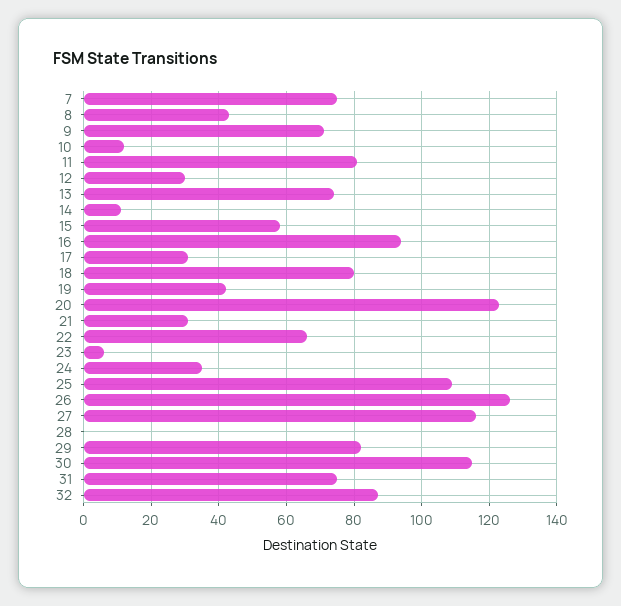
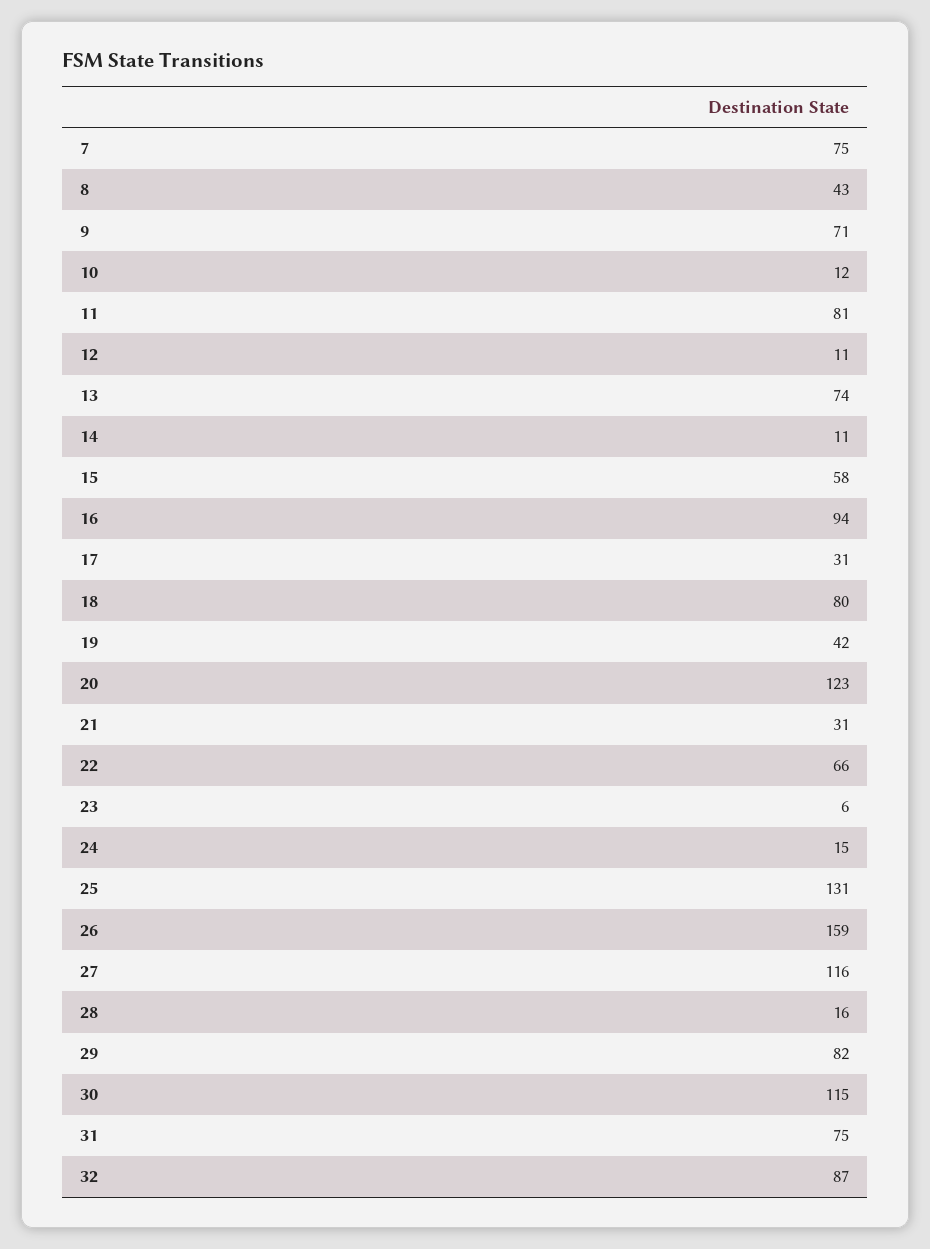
12: 30 -> 11
24: 35 -> 15
25: 110 -> 131
26: 125 -> 159
28: 0 -> 16

